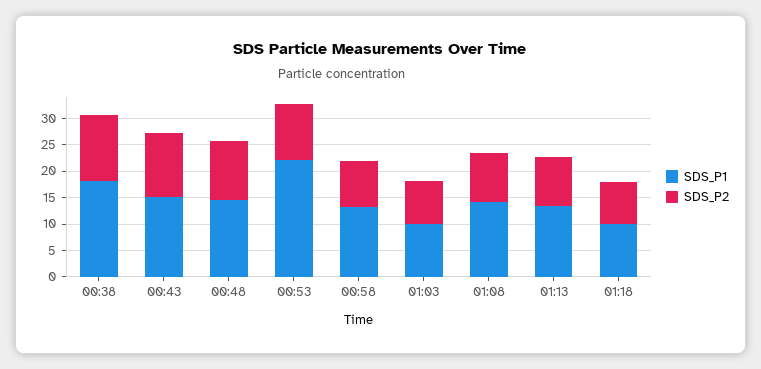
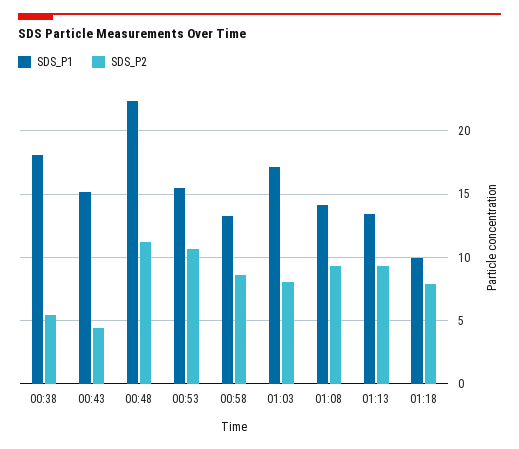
SDS_P2, 00:38: 12.5 -> 5.5
SDS_P2, 00:43: 12.5 -> 4.5
SDS_P1, 00:48: 15 -> 22.5
SDS_P1, 00:53: 22.5 -> 15.5
SDS_P1, 01:03: 10 -> 17

